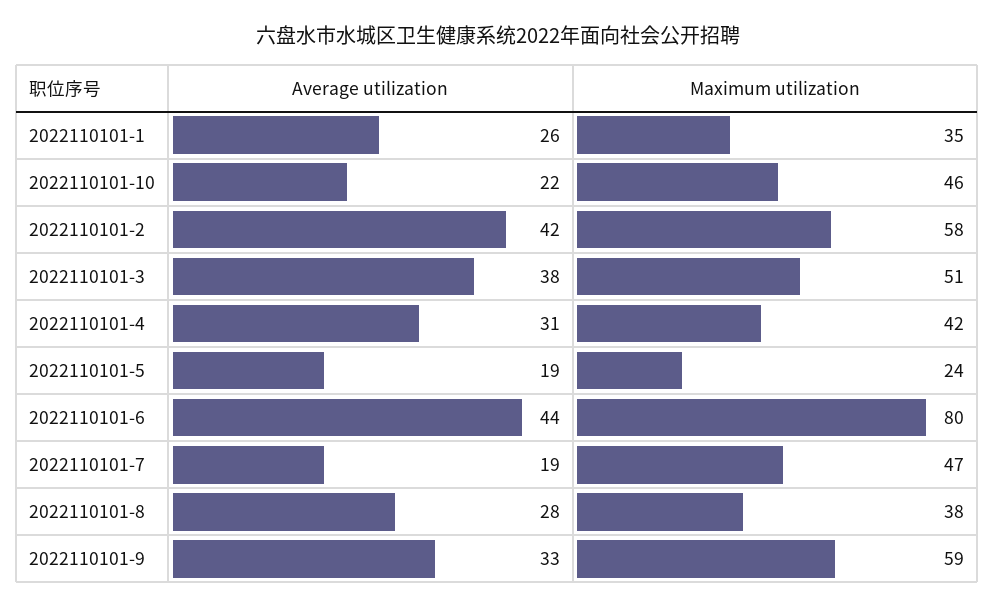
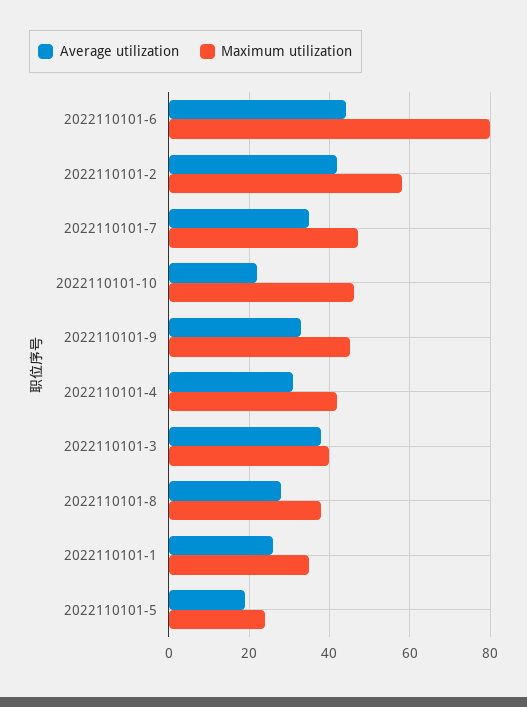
Maximum utilization, 2022110101-3: 51 -> 40
Average utilization, 2022110101-7: 19 -> 35
Maximum utilization, 2022110101-9: 59 -> 45

